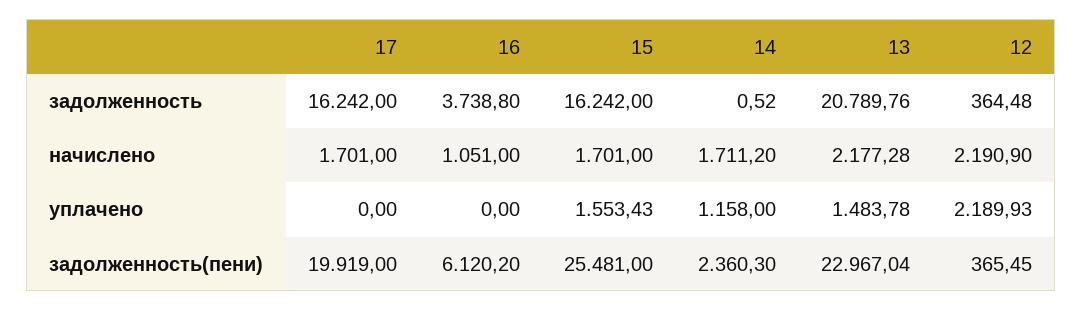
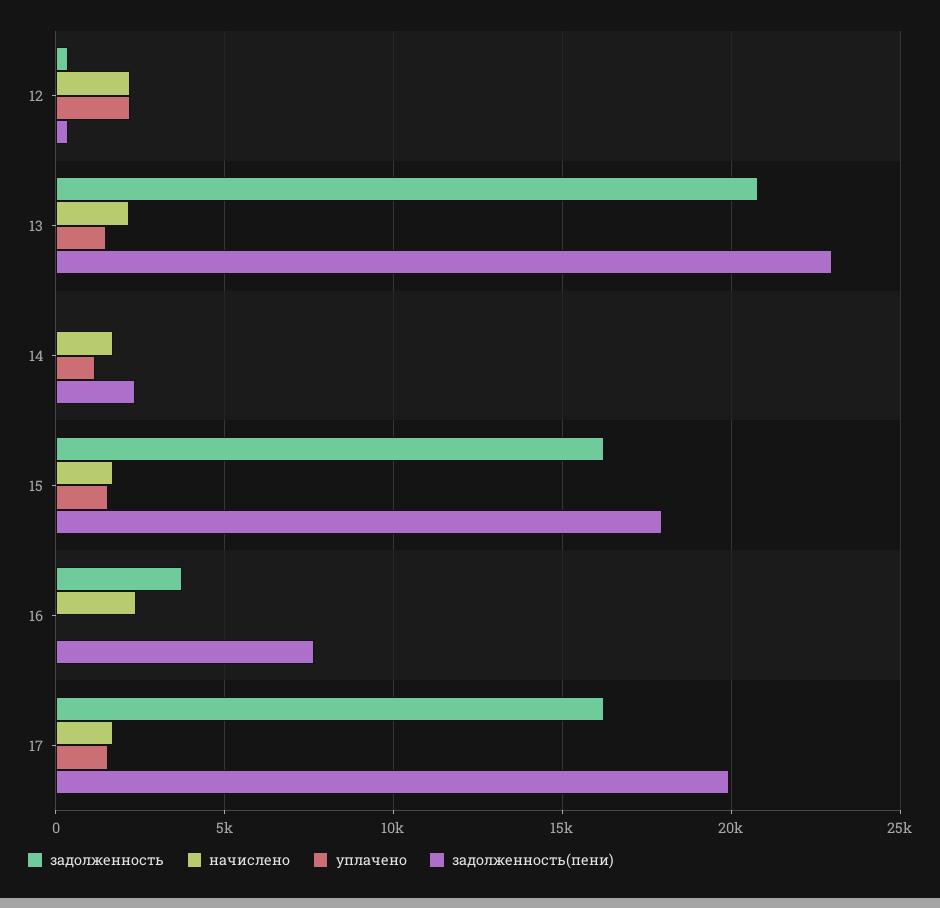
начислено, 16: 1051 -> 2500
уплачено, 17: 0 -> 1500
задолженность(пени), 16: 6120.2 -> 7500
задолженность(пени), 15: 25481 -> 18000

